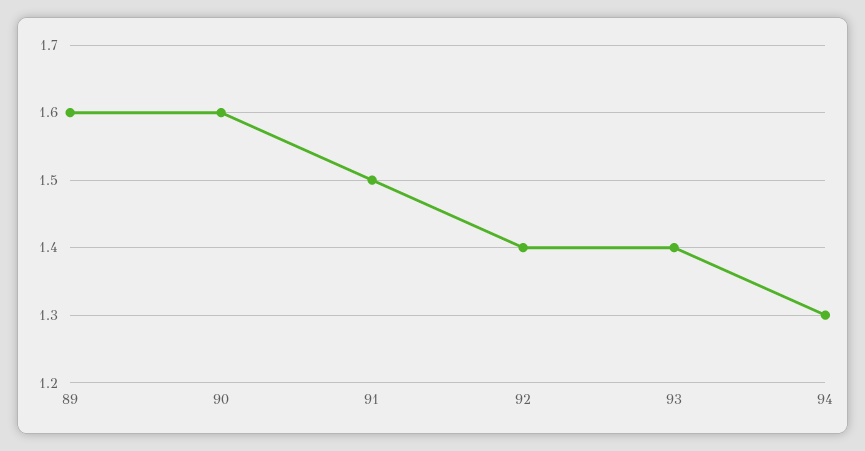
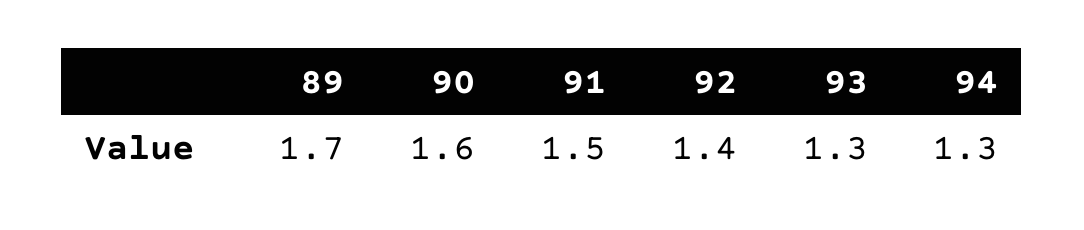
89: 1.6 -> 1.7
93: 1.4 -> 1.3

